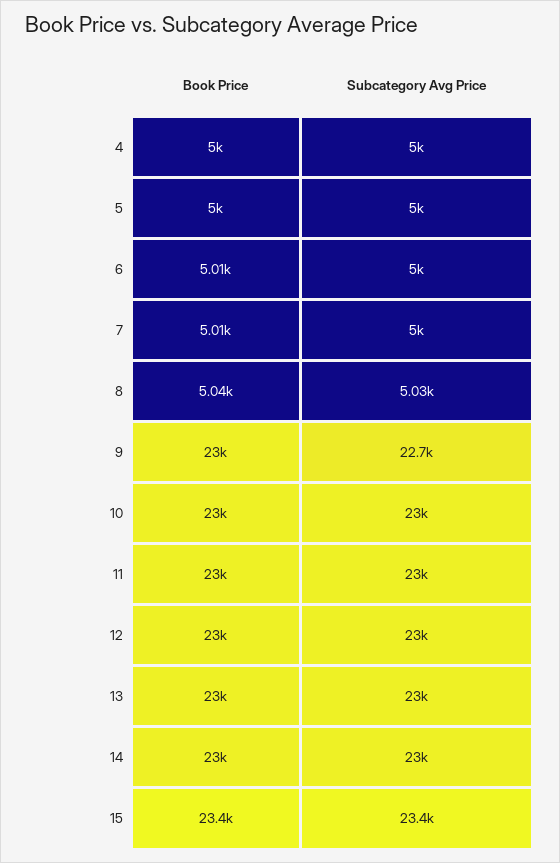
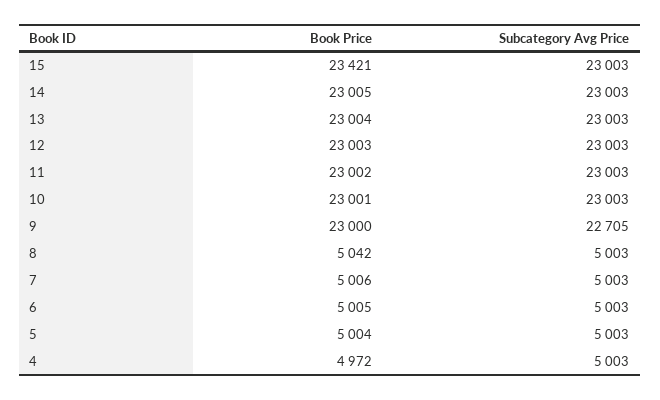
Book Price, 4: 5000 -> 4972
Subcategory Avg Price, 8: 5030 -> 5003
Subcategory Avg Price, 15: 23400 -> 23003

